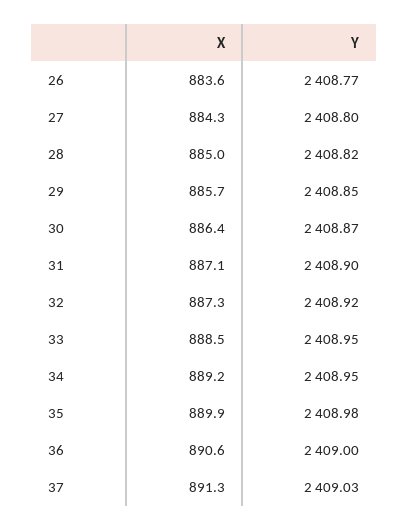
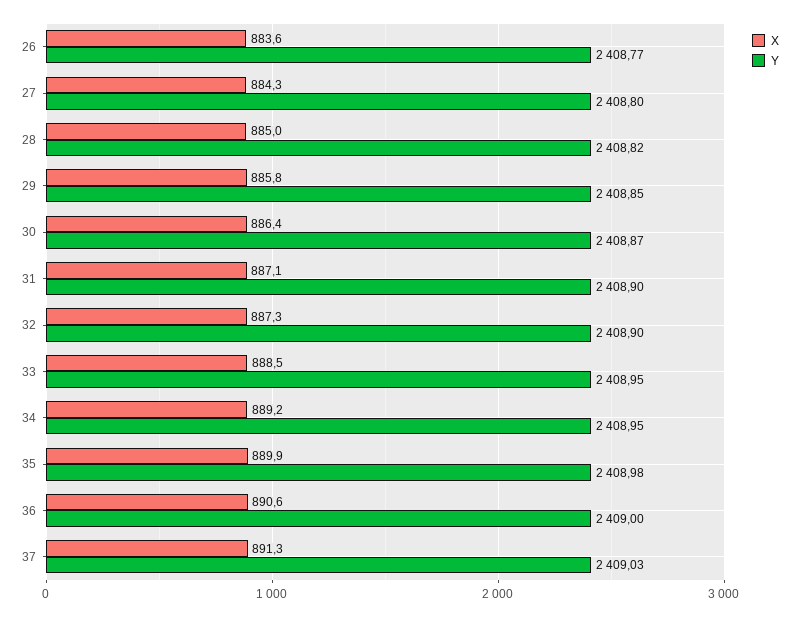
X, 29: 885.7 -> 885.8
Y, 32: 2408.92 -> 2408.9

